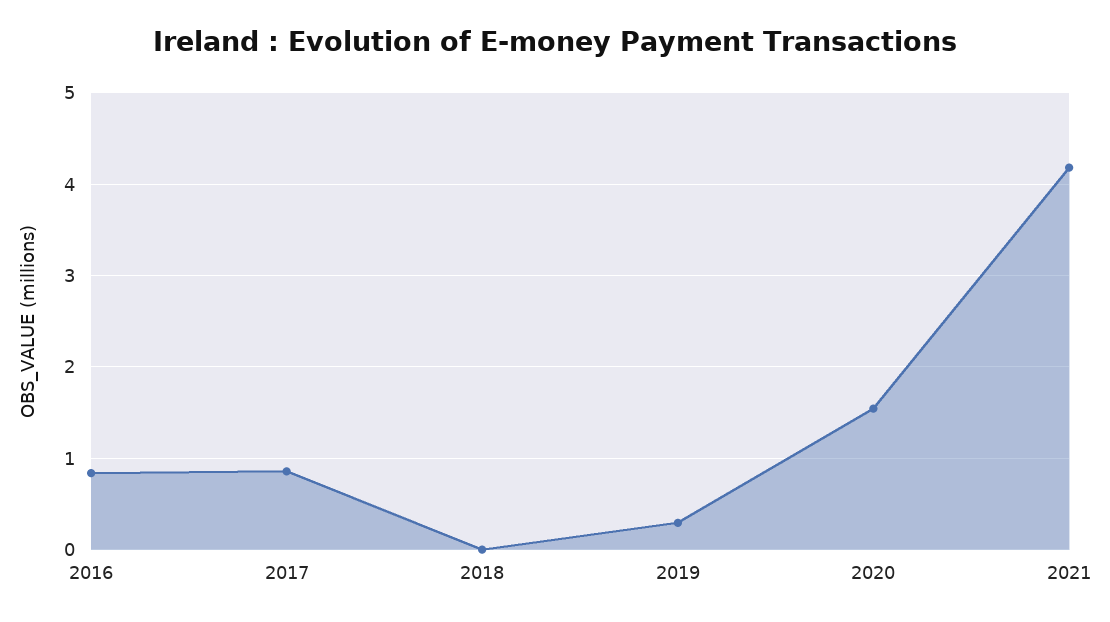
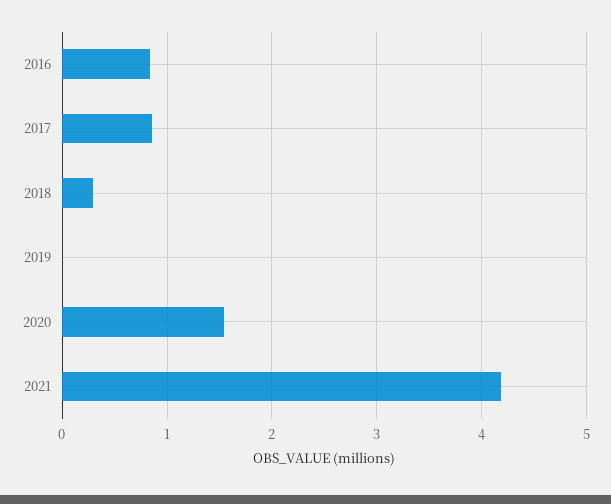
2018: 0 -> 0.3
2019: 0.3 -> 0

